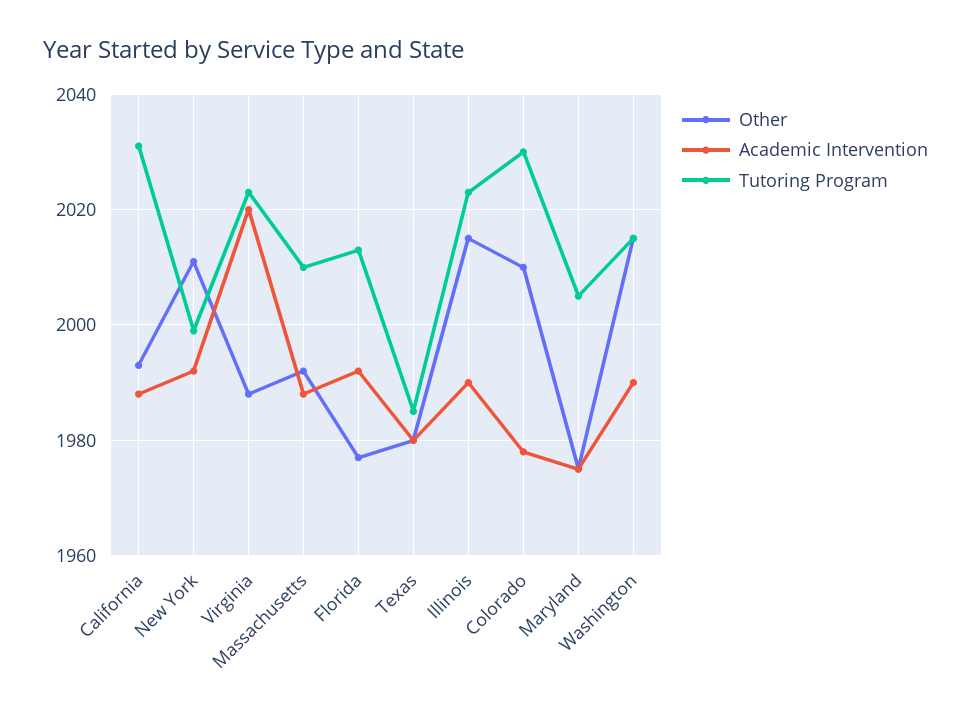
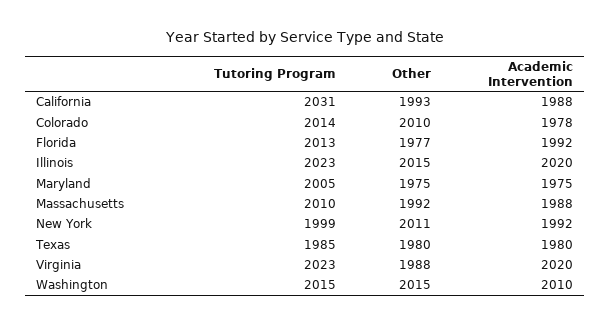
Academic Intervention, Illinois: 1990 -> 2020
Tutoring Program, Colorado: 2030 -> 2014
Academic Intervention, Washington: 1990 -> 2010

